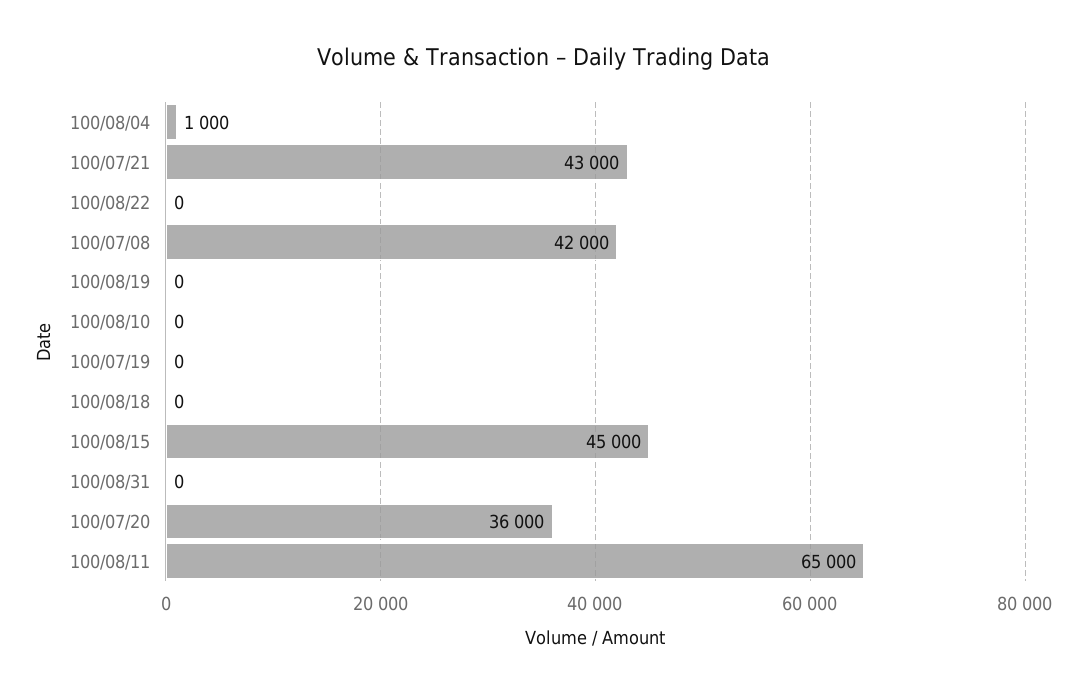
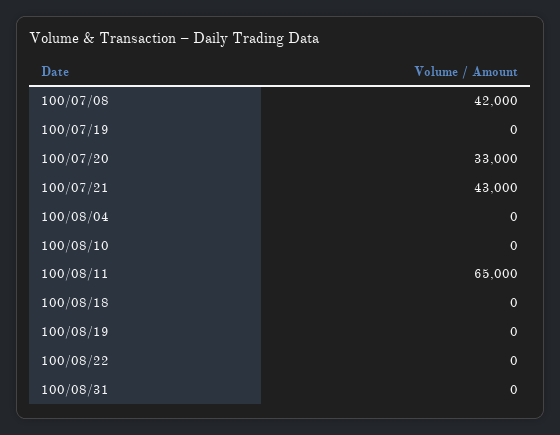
100/08/04: 1000 -> 0
100/08/15: 45000 -> none
100/07/20: 36000 -> 33000

